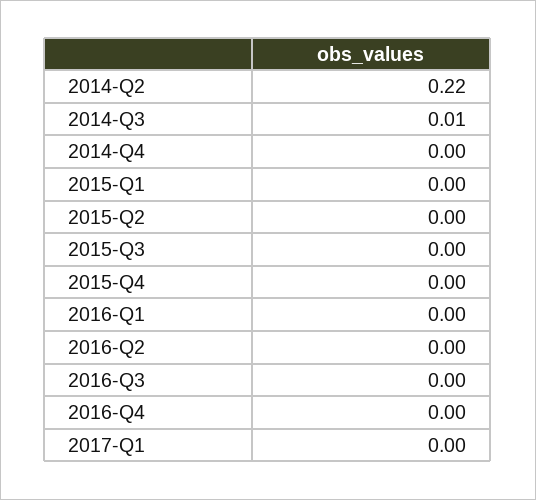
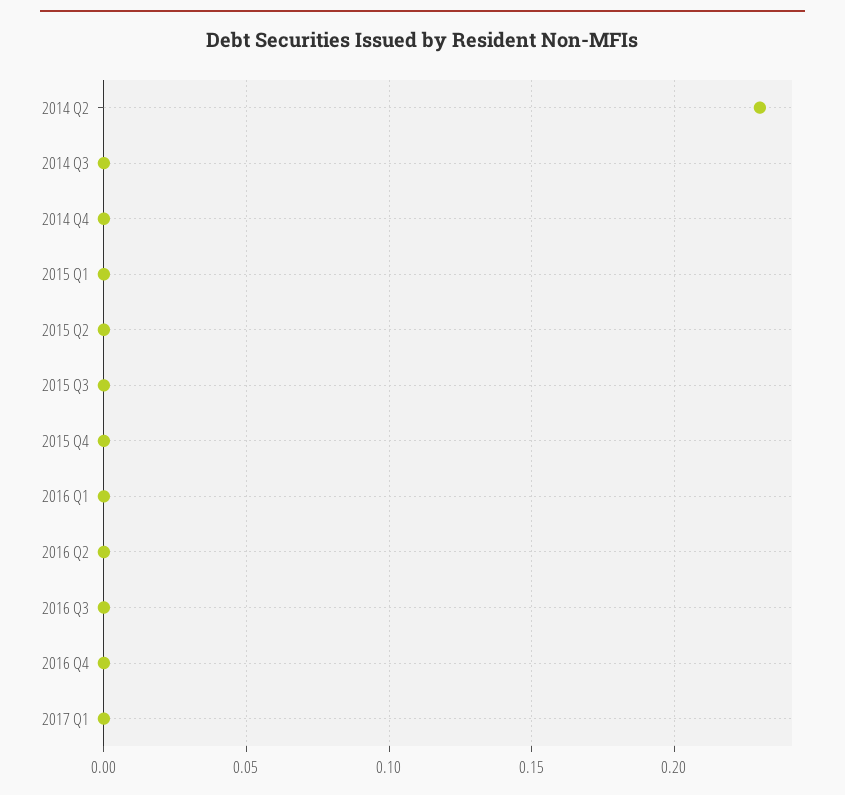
2014-Q2: 0.22 -> 0.23
2014-Q3: 0.01 -> 0

